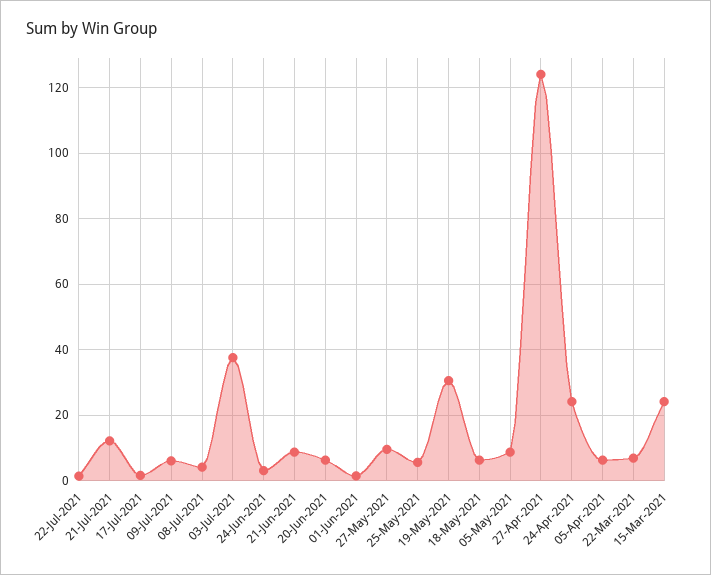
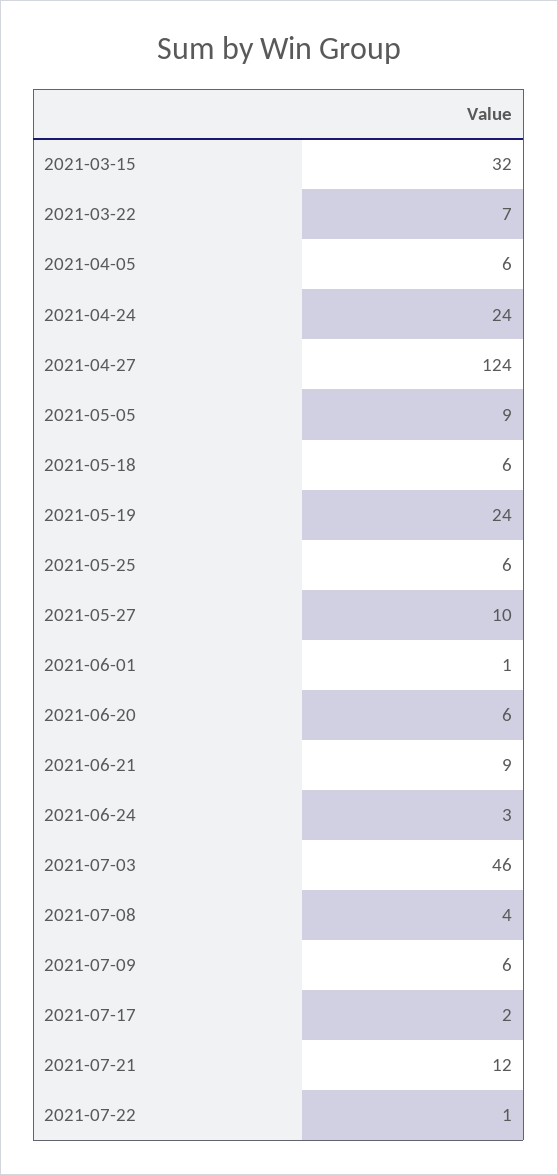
03-Jul-2021: 38 -> 46
19-May-2021: 30 -> 24
15-Mar-2021: 24 -> 32

